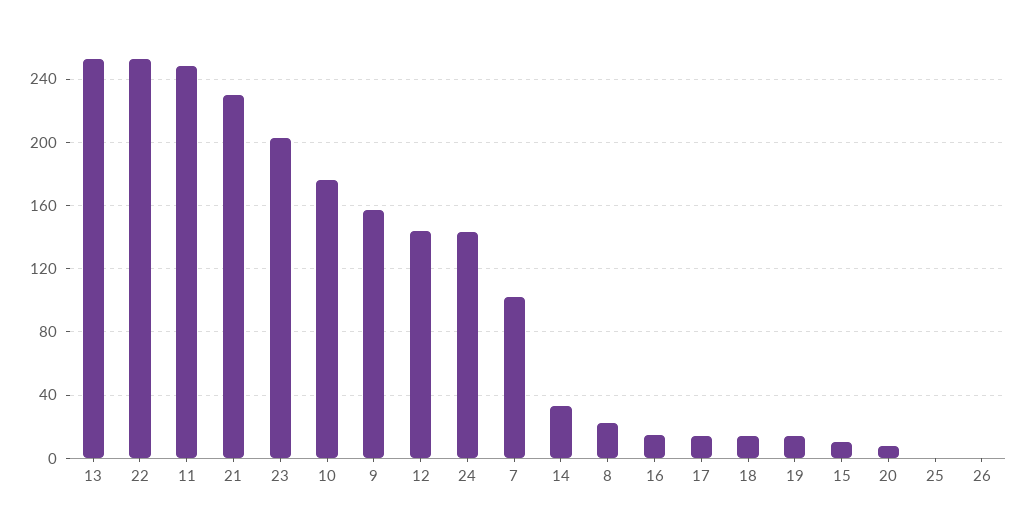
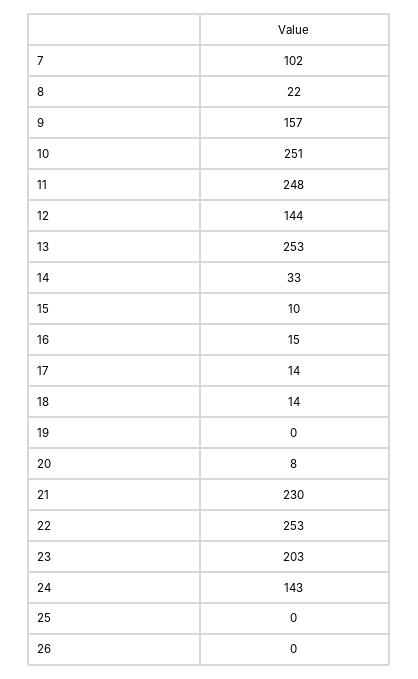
10: 175 -> 251
19: 15 -> 0

